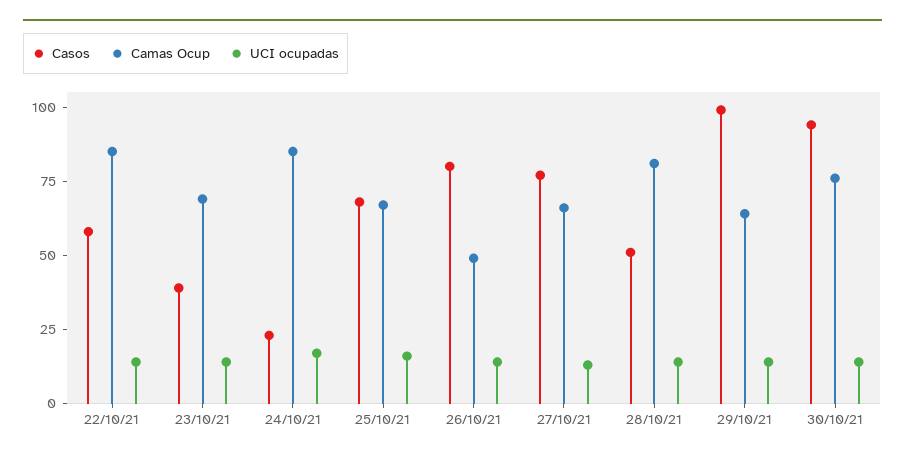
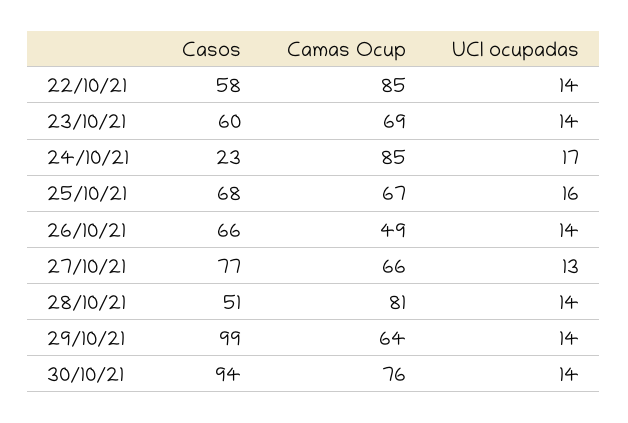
Casos, 23/10/21: 40 -> 60
Casos, 26/10/21: 80 -> 66

